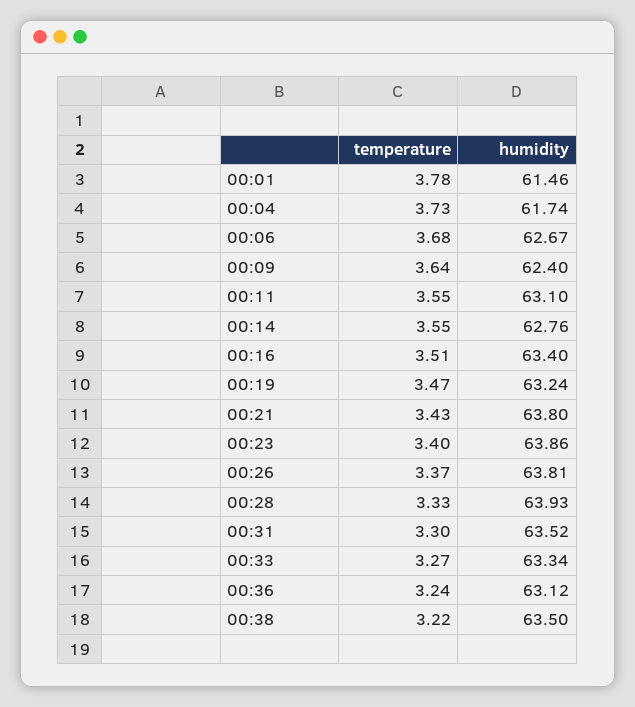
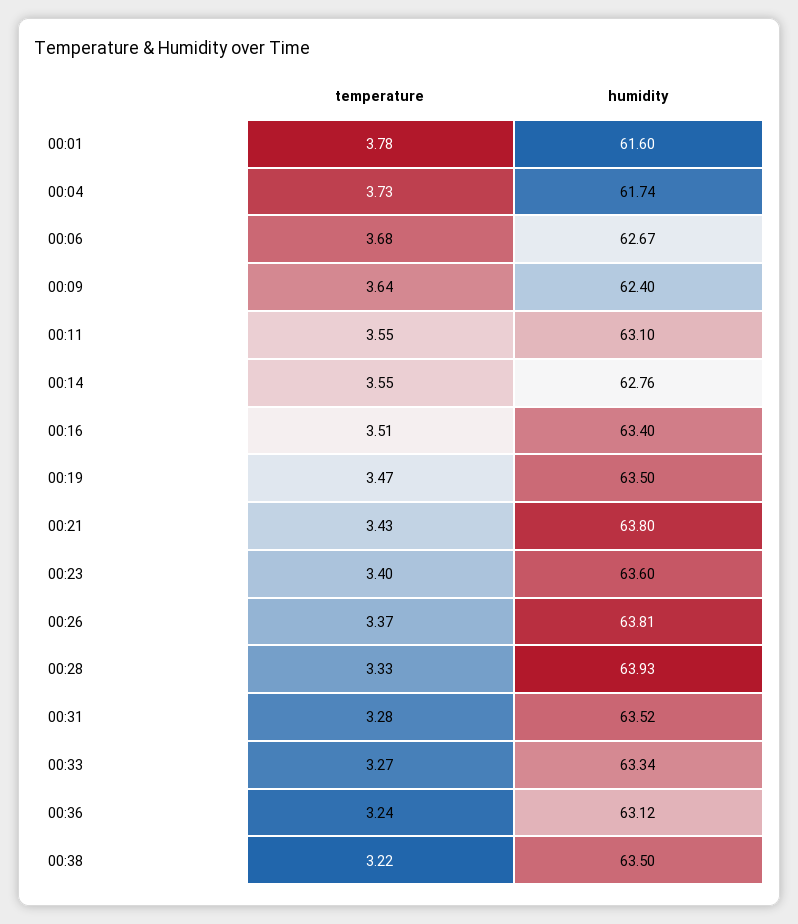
humidity, 00:01: 61.46 -> 61.6
humidity, 00:19: 63.24 -> 63.5
humidity, 00:23: 63.86 -> 63.6
temperature, 00:31: 3.3 -> 3.28

